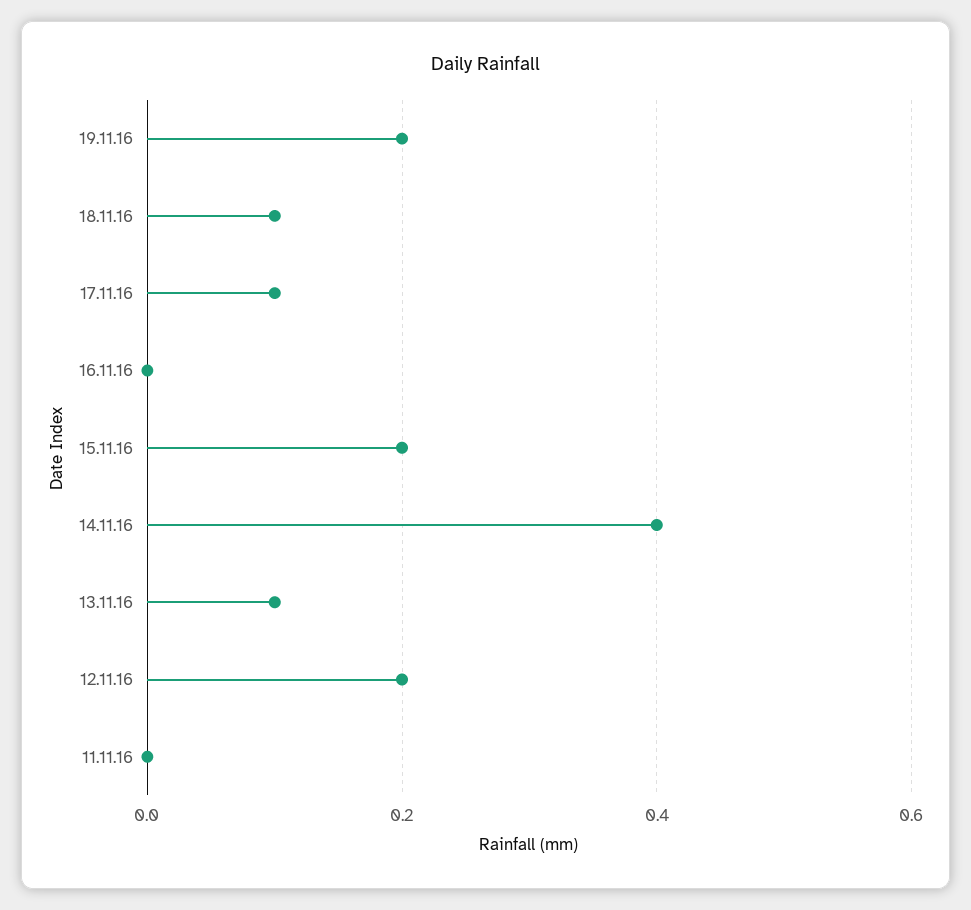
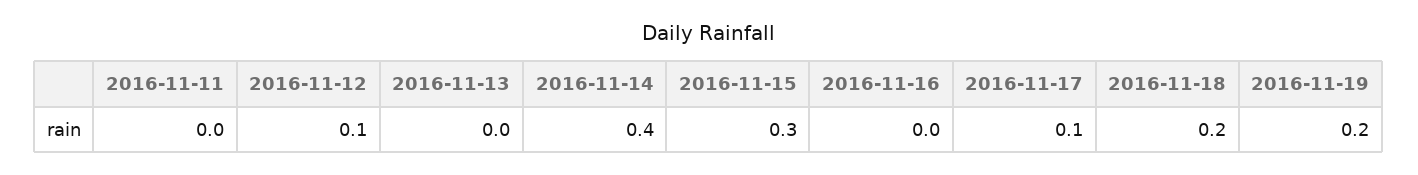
18.11.16: 0.1 -> 0.2
15.11.16: 0.2 -> 0.3
13.11.16: 0.1 -> 0
12.11.16: 0.2 -> 0.1

